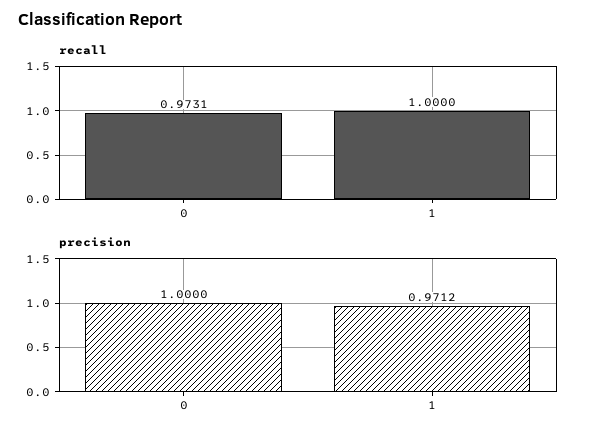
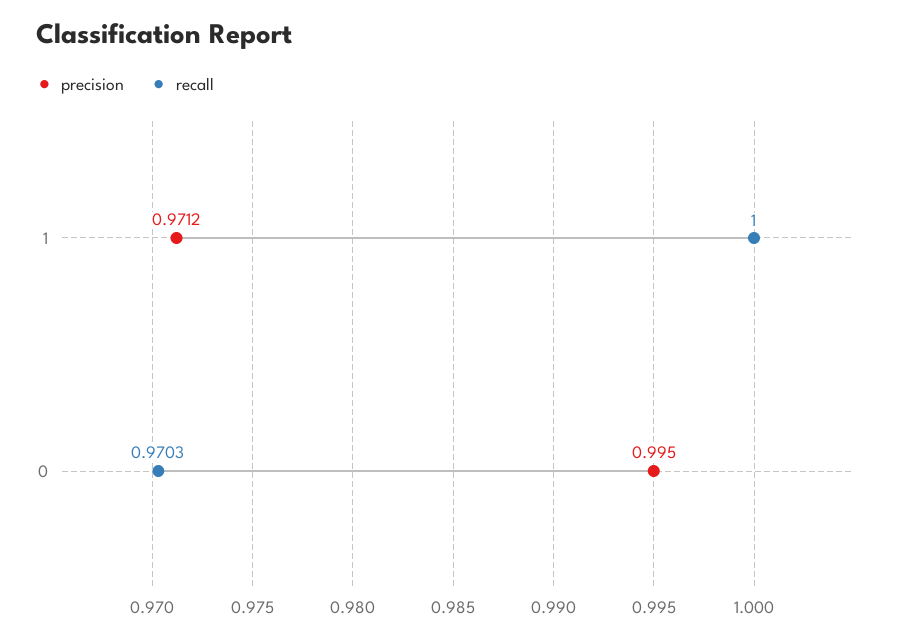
recall, 0: 0.9731 -> 0.9703
precision, 0: 1 -> 0.995

